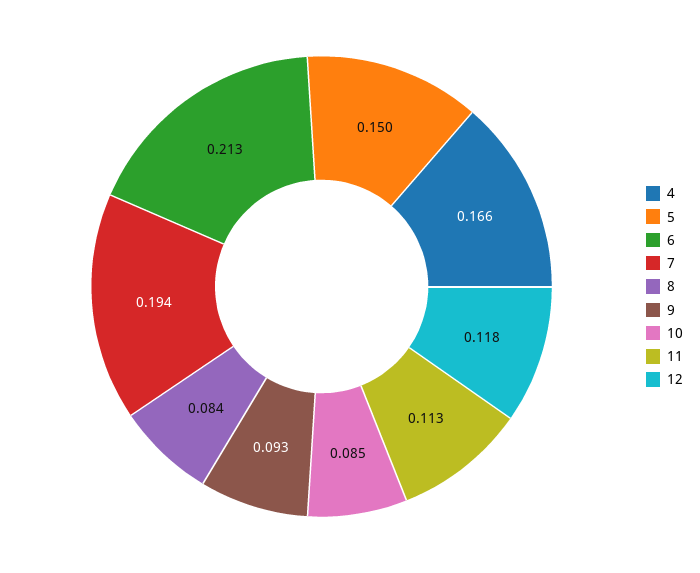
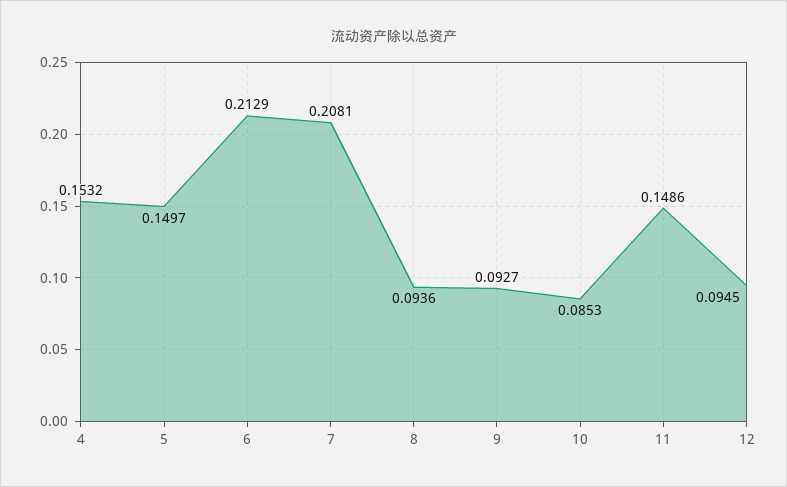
4: 0.166 -> 0.1532
7: 0.194 -> 0.2081
8: 0.084 -> 0.0936
11: 0.113 -> 0.1486
12: 0.118 -> 0.0945

